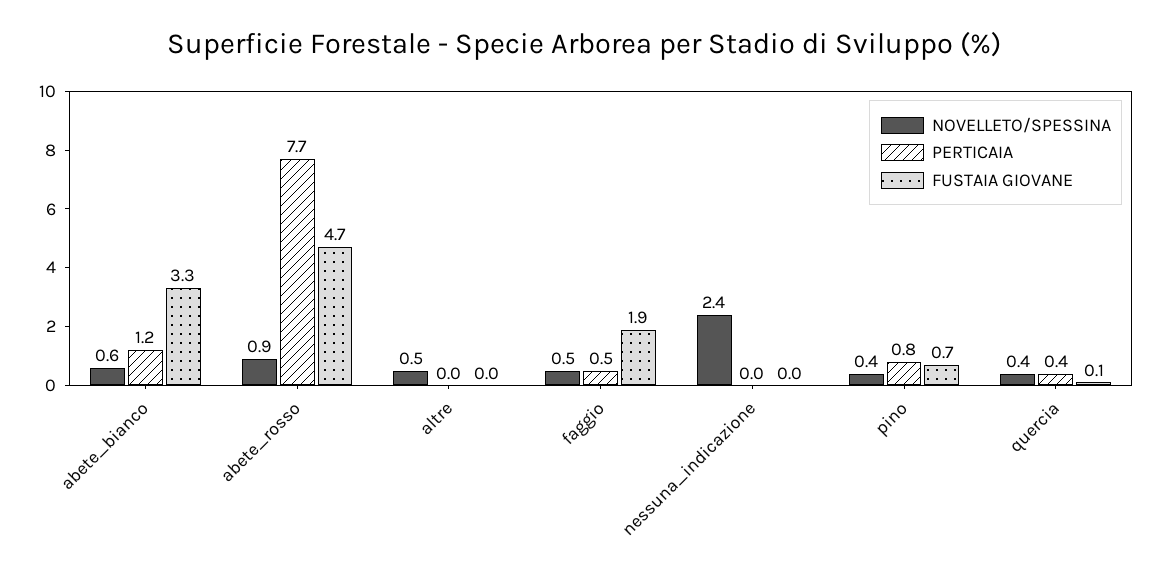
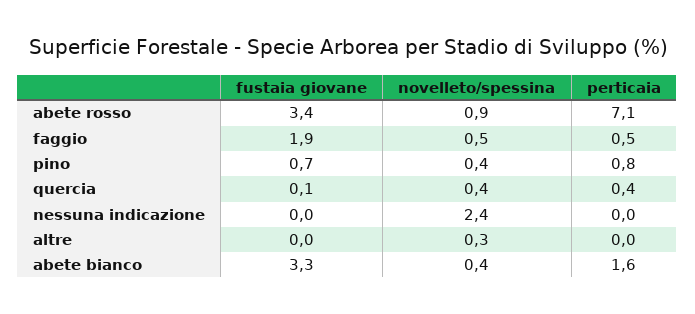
NOVELLETO/SPESSINA, abete_bianco: 0.6 -> 0.4
PERTICAIA, abete_bianco: 1.2 -> 1.6
PERTICAIA, abete_rosso: 7.7 -> 7.1
FUSTAIA GIOVANE, abete_rosso: 4.7 -> 3.4
NOVELLETO/SPESSINA, altre: 0.5 -> 0.3

